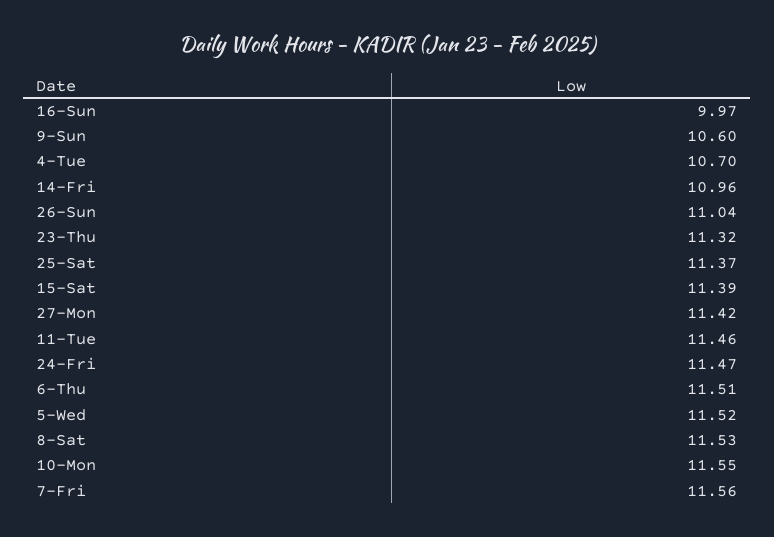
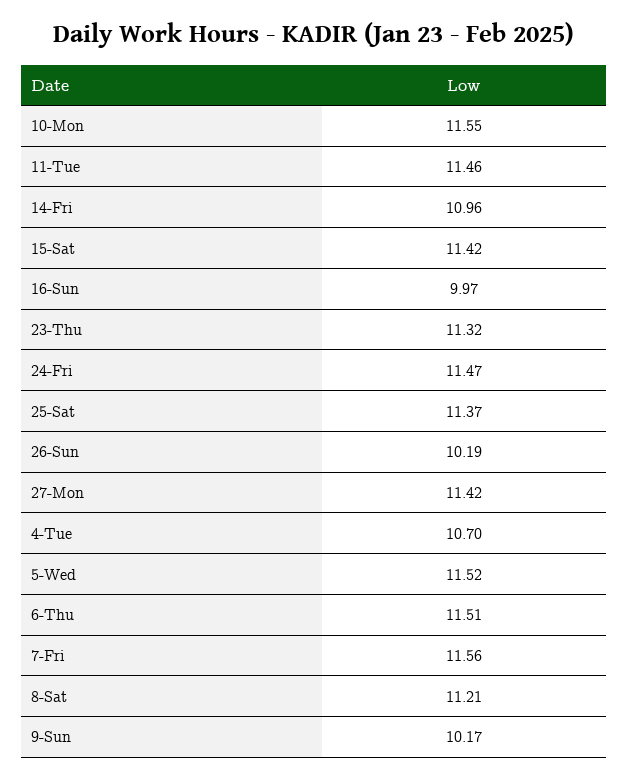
9-Sun: 10.6 -> 10.17
26-Sun: 11.04 -> 10.19
15-Sat: 11.39 -> 11.42
8-Sat: 11.53 -> 11.21

